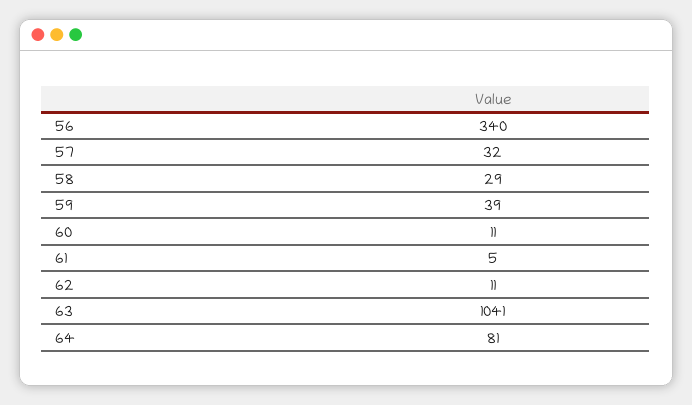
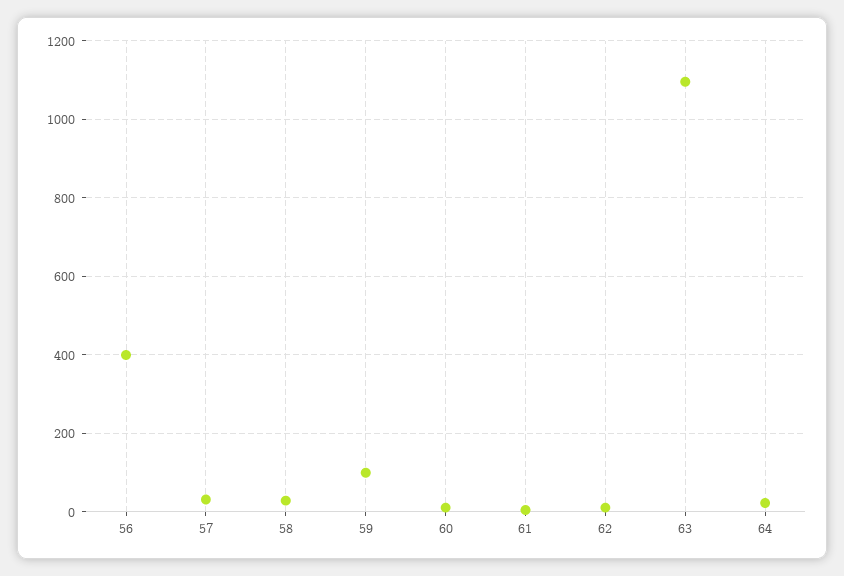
56: 340 -> 400
59: 39 -> 100
63: 1041 -> 1100
64: 81 -> 20

